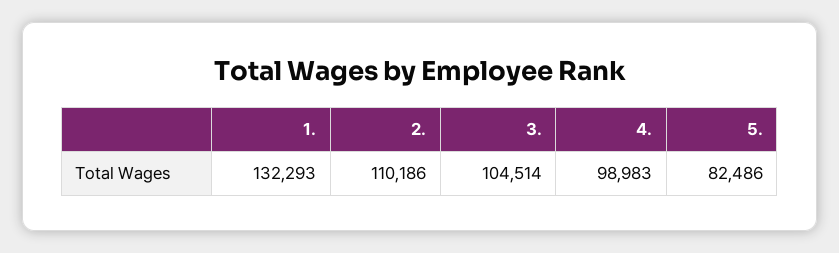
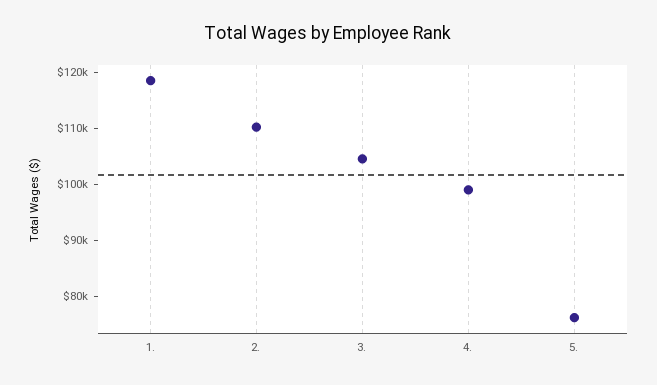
1.: 132293 -> 118000
5.: 82486 -> 76000

